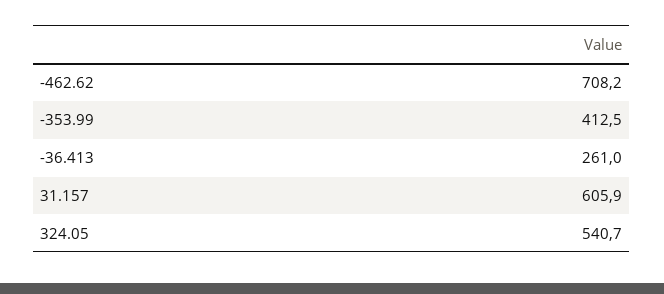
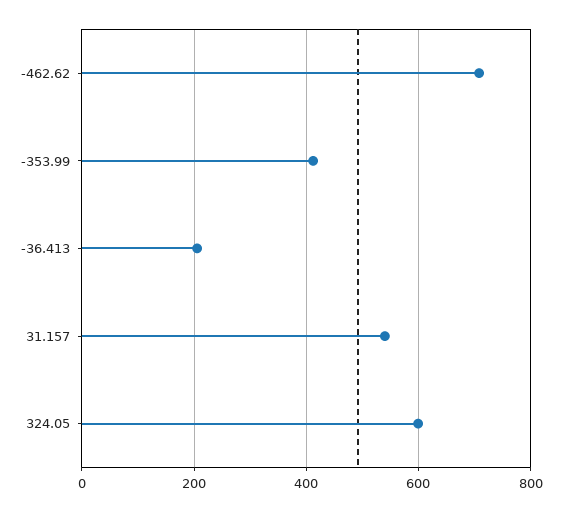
-36.413: 261 -> 200
31.157: 605.9 -> 540
324.05: 540.7 -> 600

